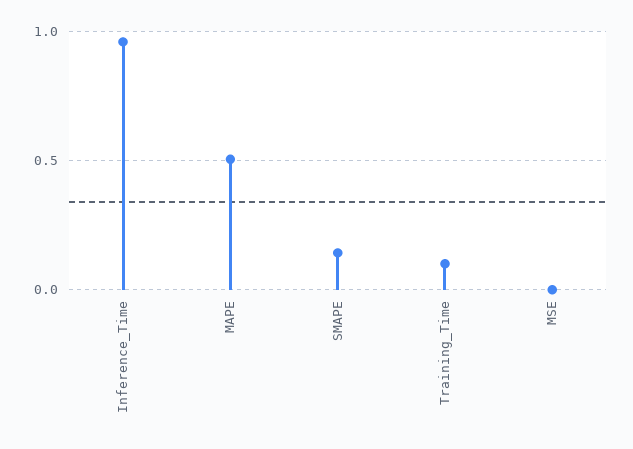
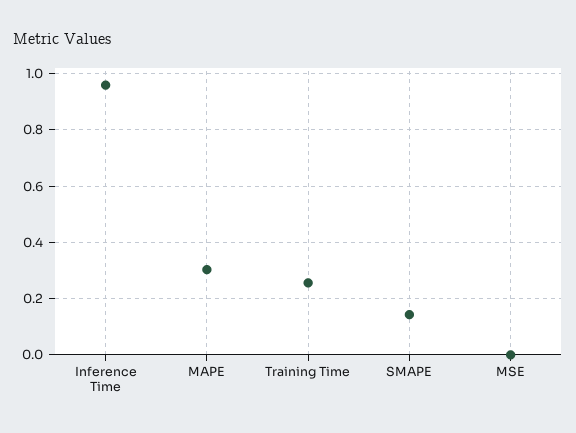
MAPE: 0.5 -> 0.3
Training_Time: 0.1 -> 0.25

